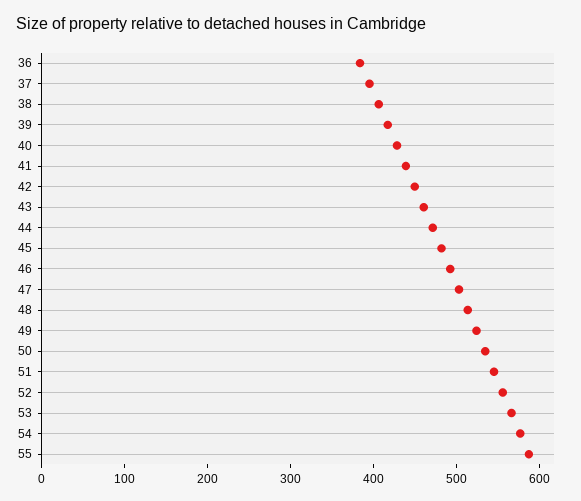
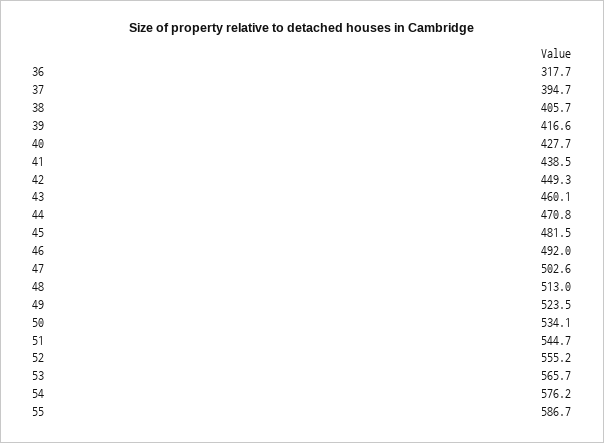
36: 380 -> 317.7

